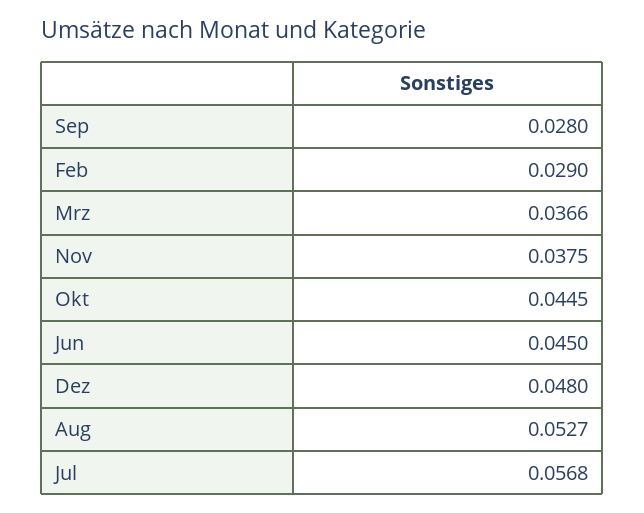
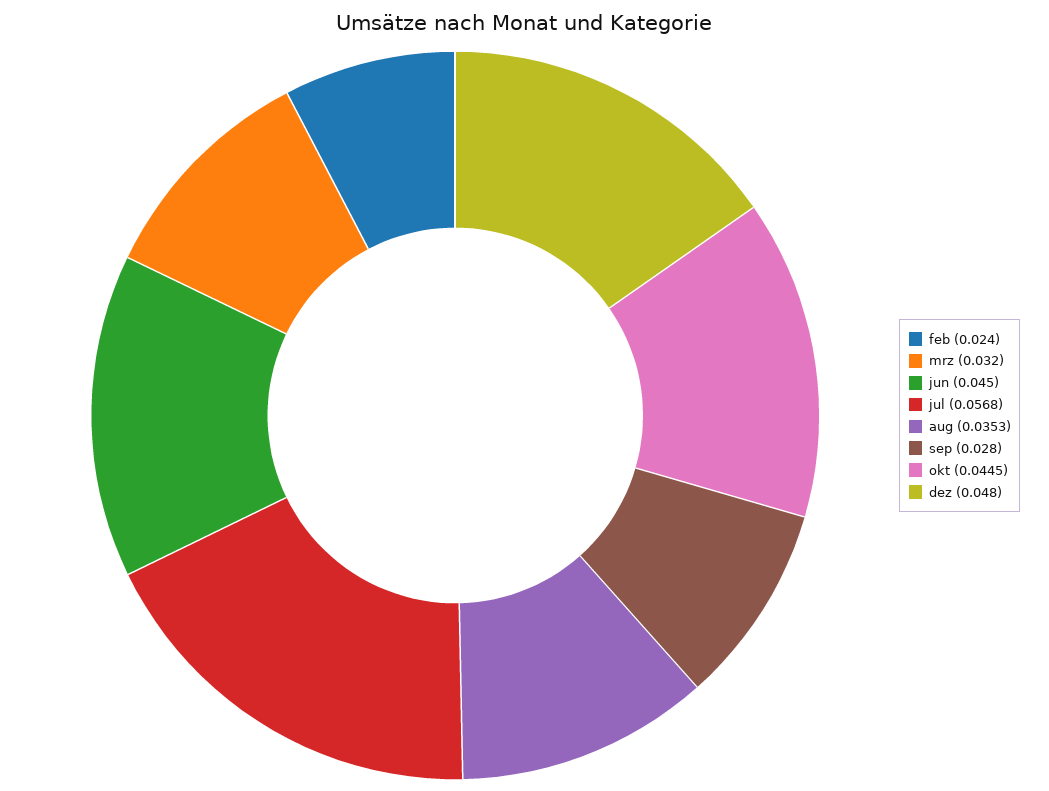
Feb: 0.029 -> 0.024
Mrz: 0.0366 -> 0.032
Nov: 0.0375 -> none
Aug: 0.0527 -> 0.0353

